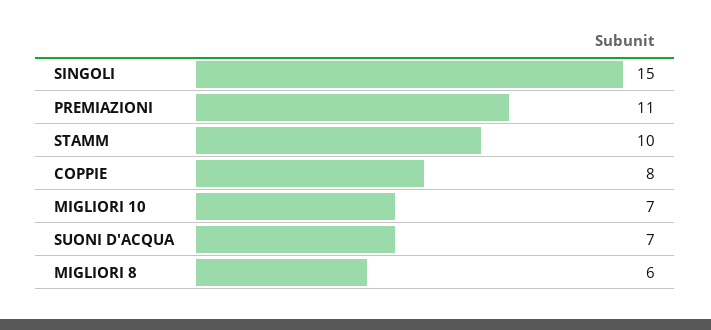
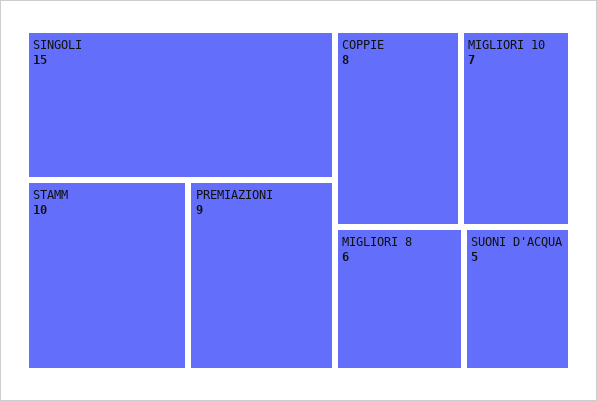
PREMIAZIONI: 11 -> 9
SUONI D'ACQUA: 7 -> 5

